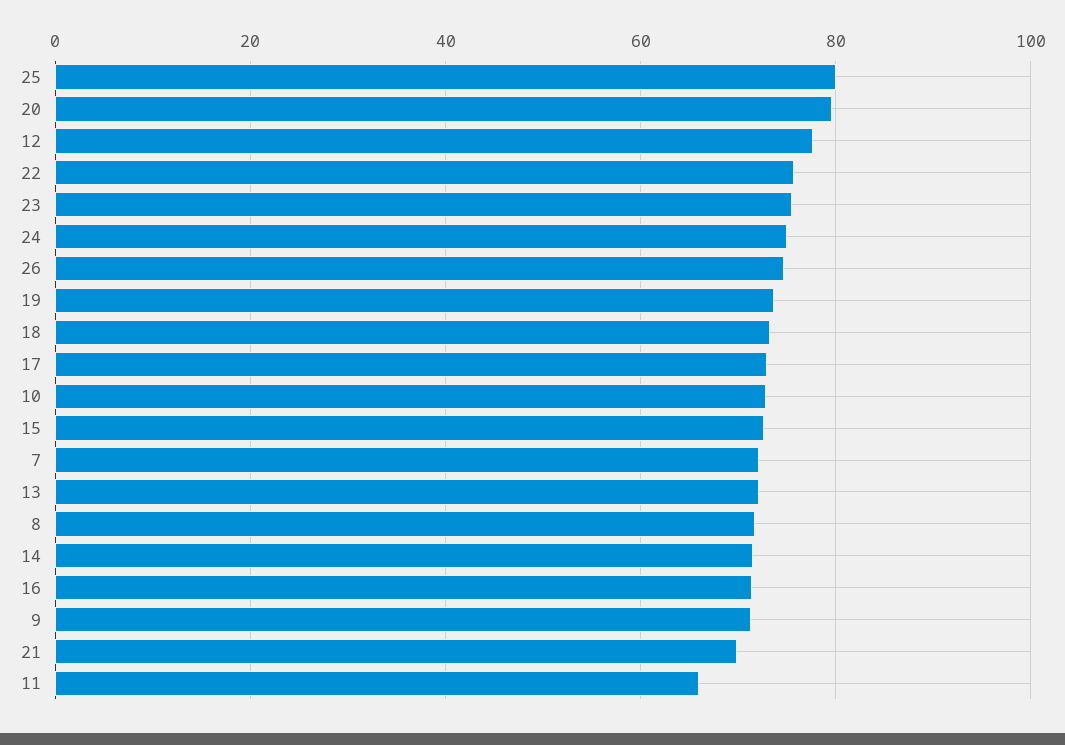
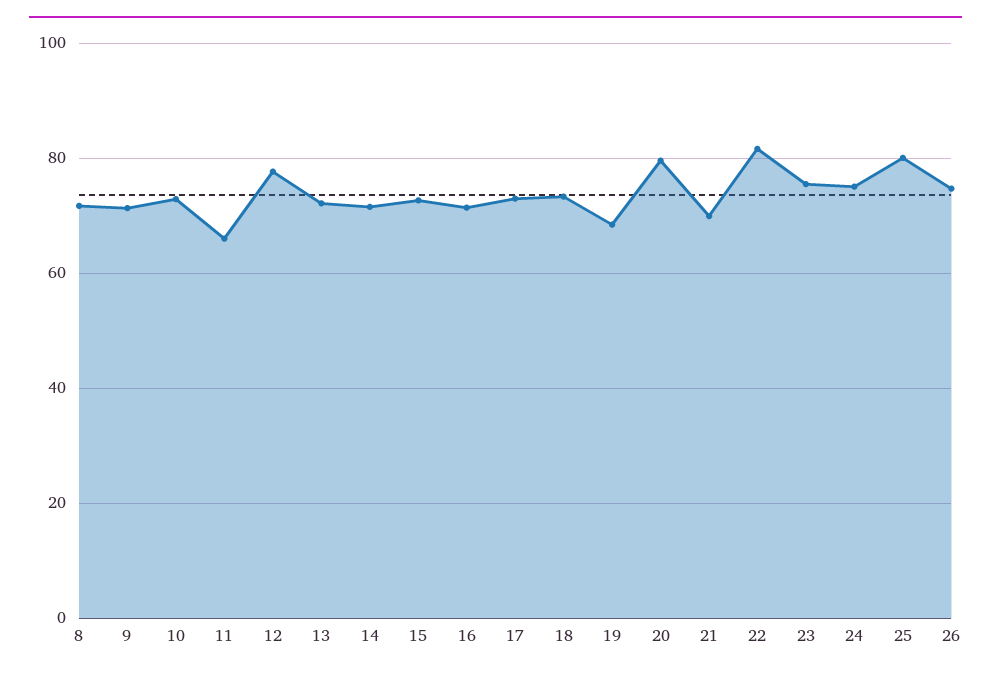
22: 76 -> 82
19: 74 -> 68
7: 72 -> none

